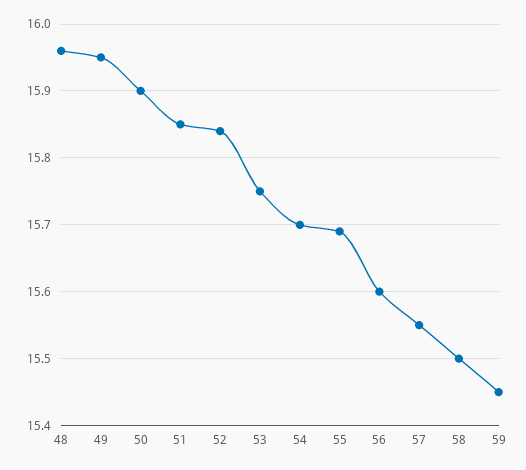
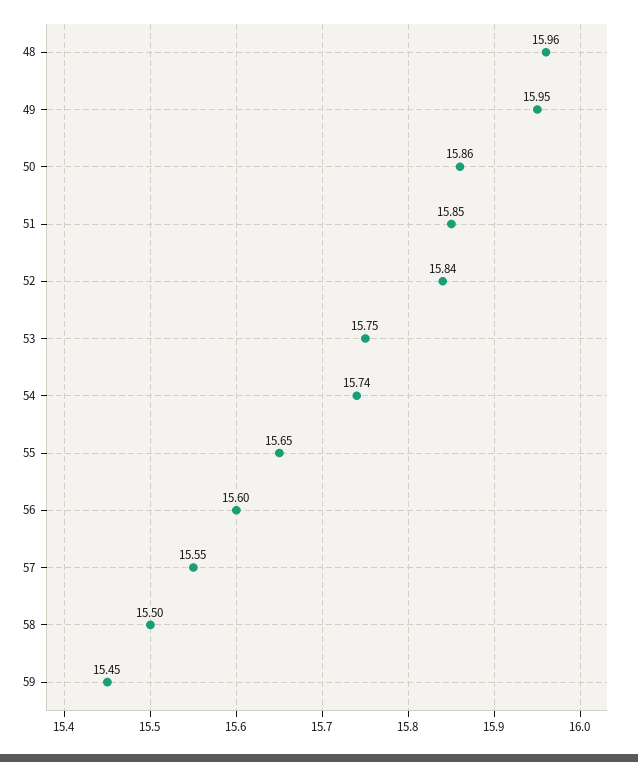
50: 15.9 -> 15.86
54: 15.7 -> 15.74
55: 15.69 -> 15.65

